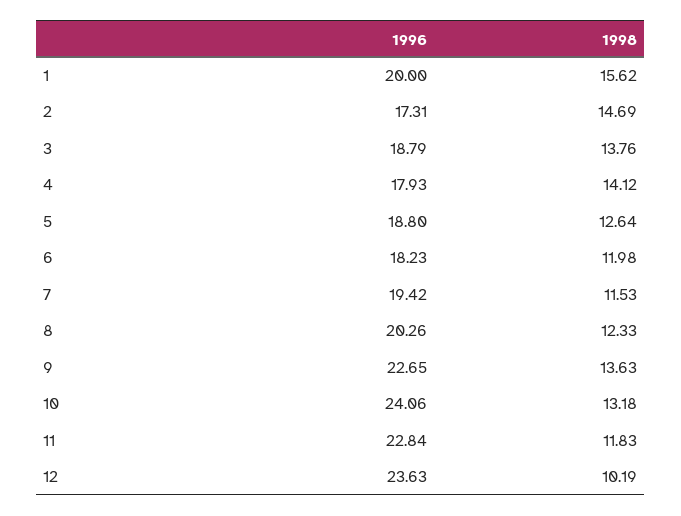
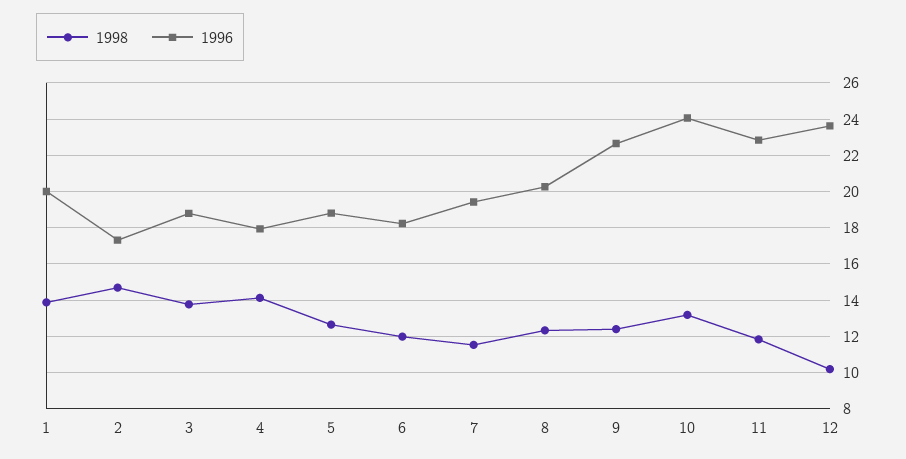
1998, 1: 15.62 -> 14
1998, 9: 13.63 -> 12.5

